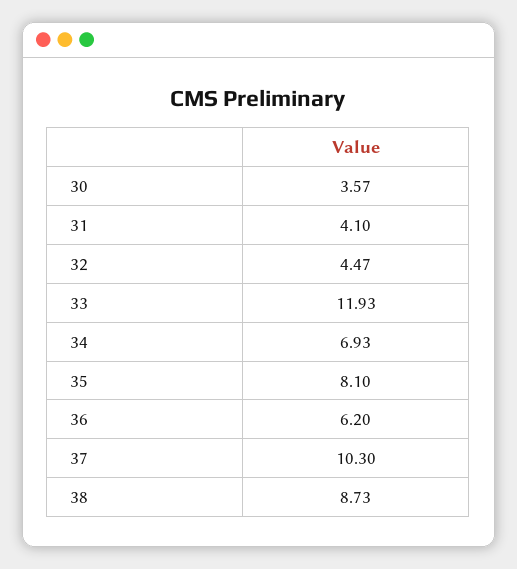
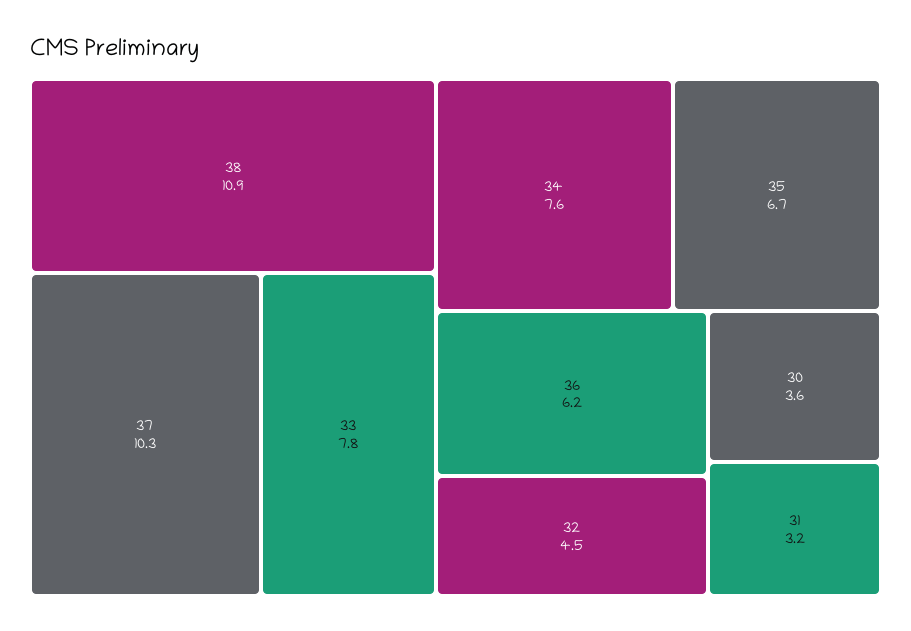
31: 4.1 -> 3.2
33: 11.93 -> 7.8
34: 6.93 -> 7.6
35: 8.1 -> 6.7
38: 8.73 -> 10.9

